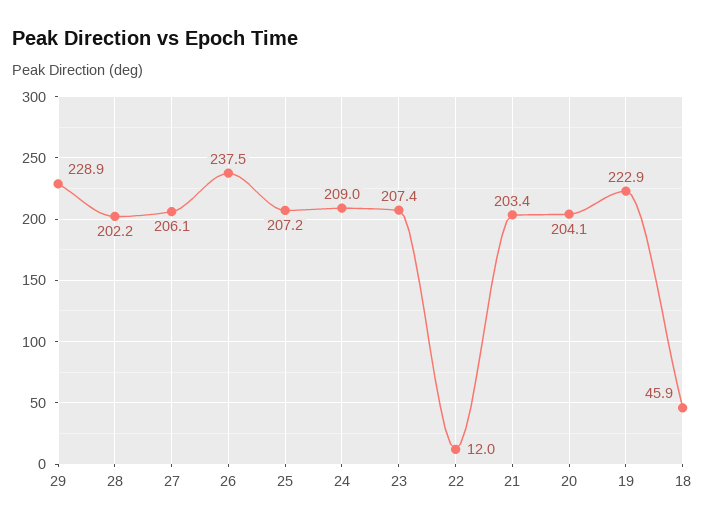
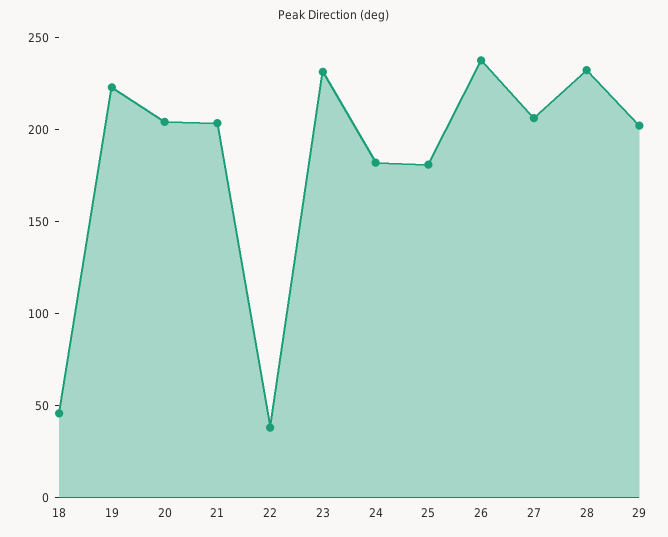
29: 228.9 -> 200
28: 202.2 -> 230
25: 207.2 -> 180
24: 209 -> 180
23: 207.4 -> 230
22: 12 -> 40

